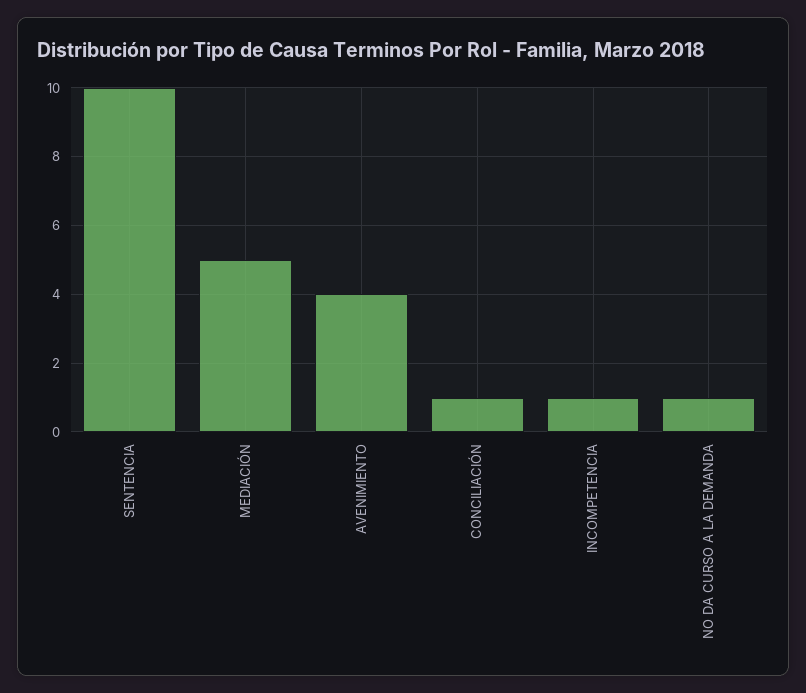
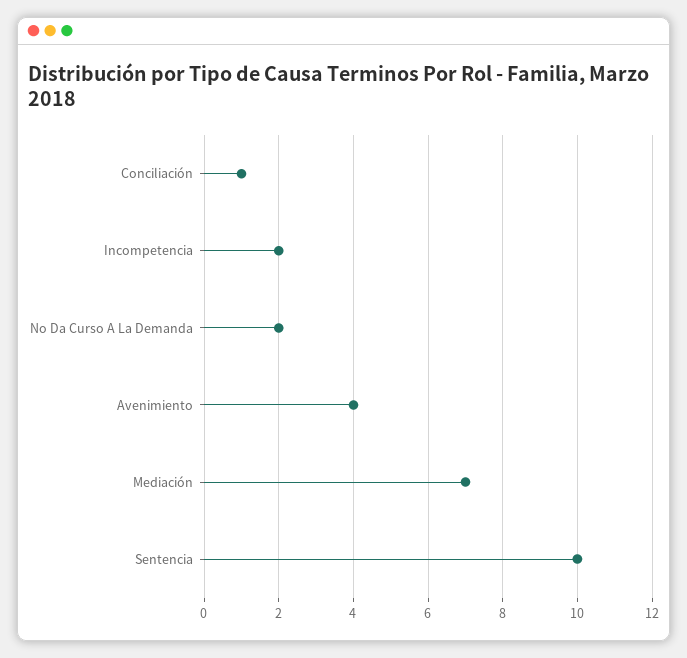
MEDIACIÓN: 5 -> 7
INCOMPETENCIA: 1 -> 2
NO DA CURSO A LA DEMANDA: 1 -> 2

